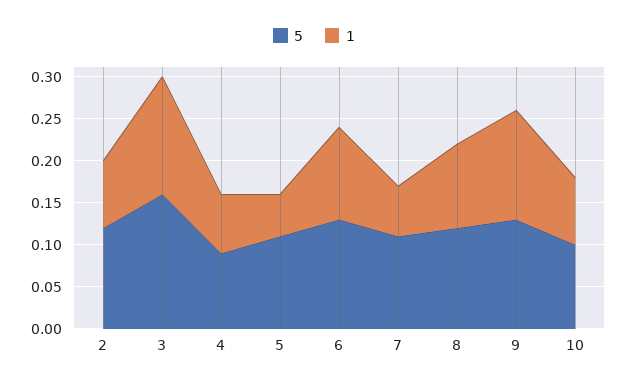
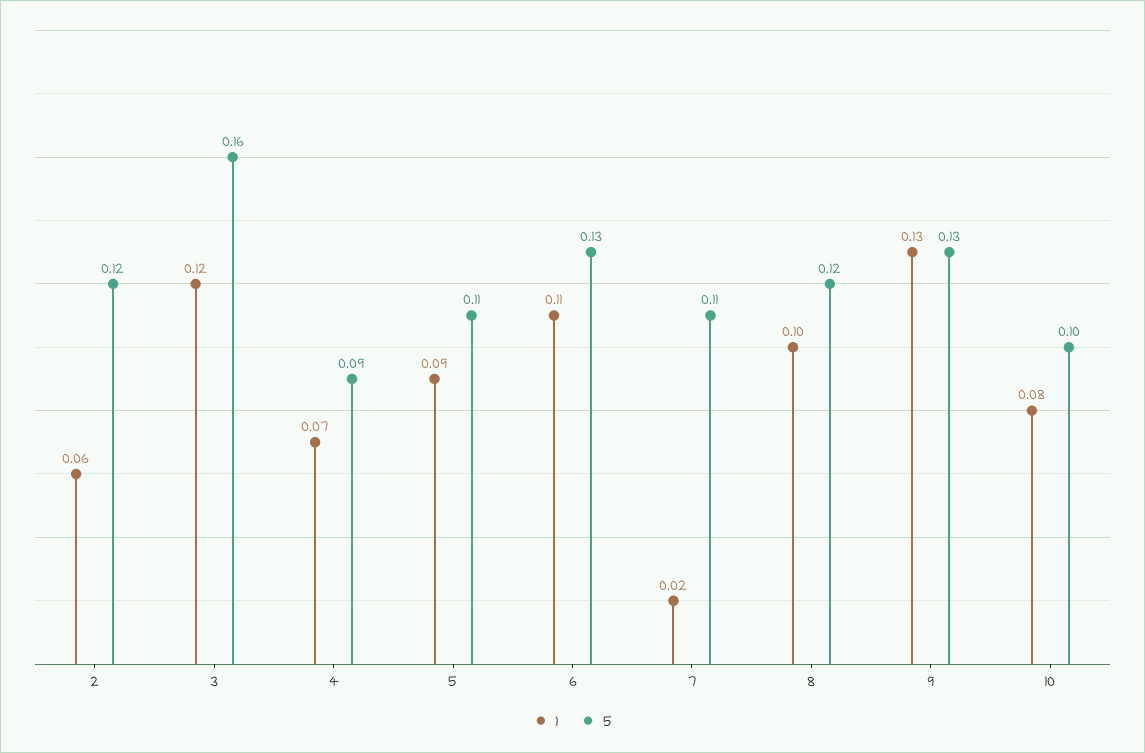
1, 2: 0.08 -> 0.06
1, 3: 0.14 -> 0.12
1, 5: 0.05 -> 0.09
1, 7: 0.06 -> 0.02

